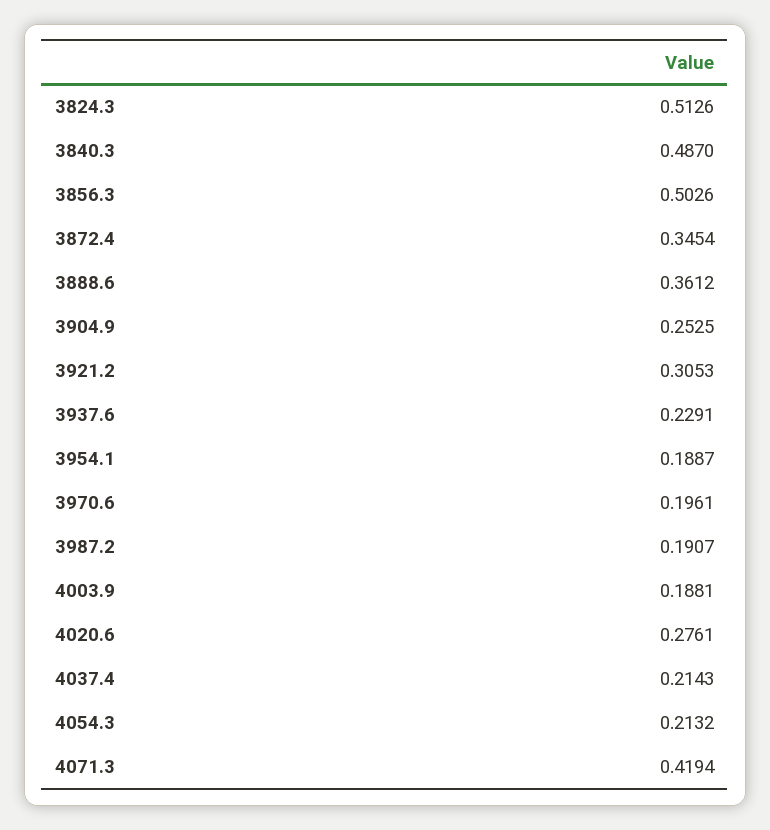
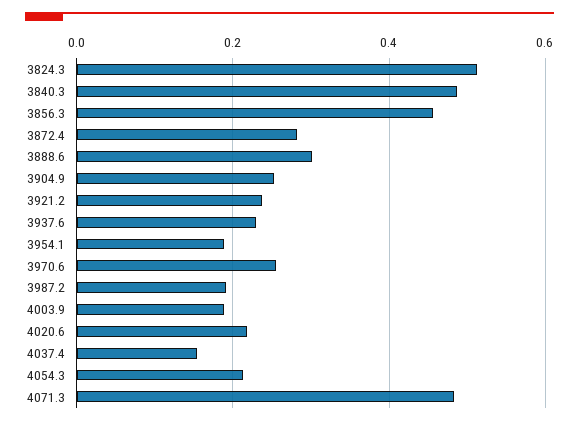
3856.3: 0.5026 -> 0.46
3872.4: 0.3454 -> 0.28
3888.6: 0.3612 -> 0.3
3921.2: 0.3053 -> 0.24
3970.6: 0.1961 -> 0.26
4020.6: 0.2761 -> 0.22
4037.4: 0.2143 -> 0.16
4071.3: 0.4194 -> 0.48

